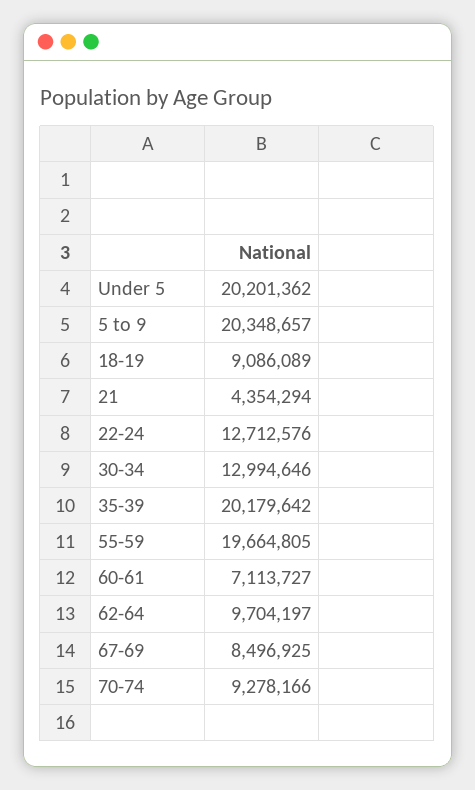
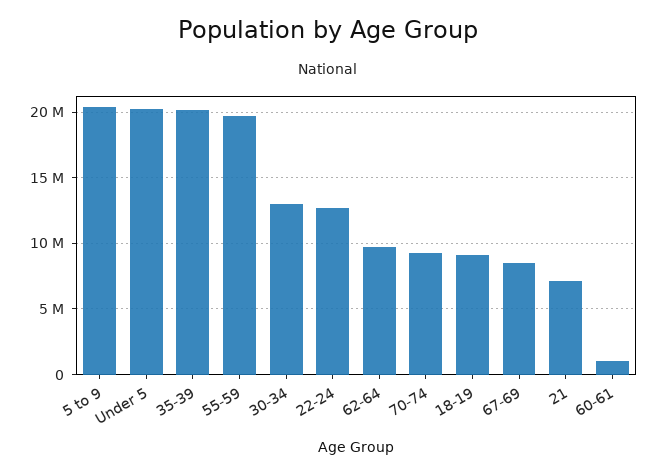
21: 4354294 -> 7000000
60-61: 7113727 -> 1000000

